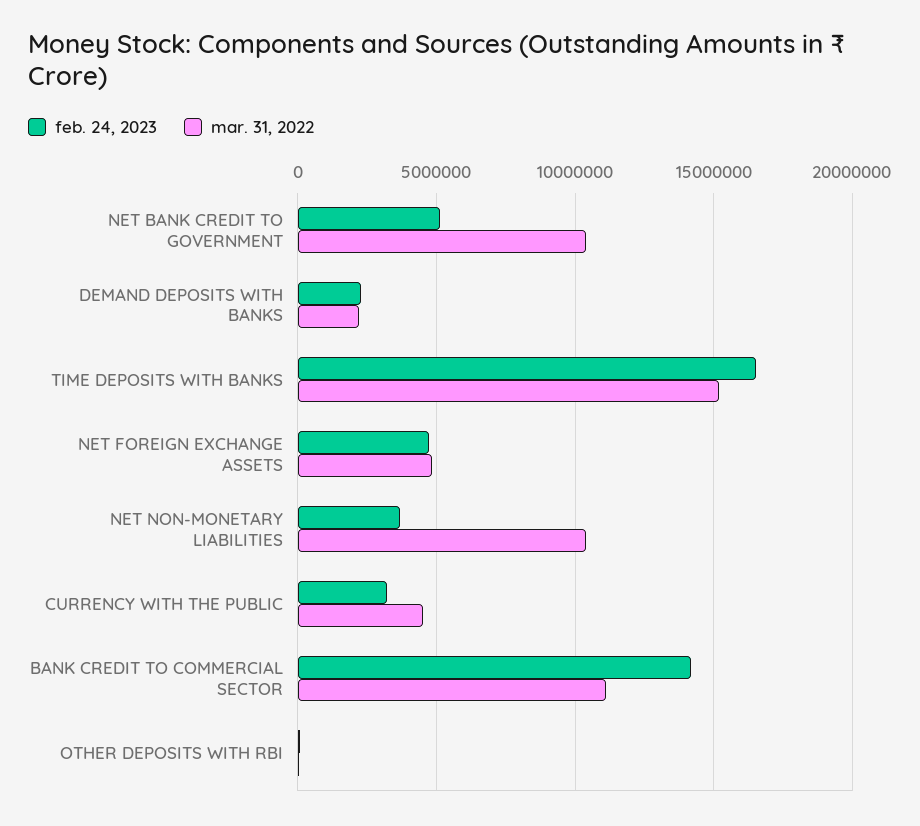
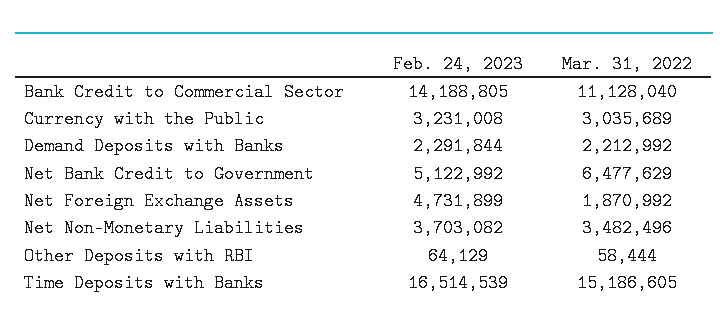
mar. 31, 2022, NET BANK CREDIT TO GOVERNMENT: 10500000 -> 6477629
mar. 31, 2022, NET FOREIGN EXCHANGE ASSETS: 5000000 -> 1870992
mar. 31, 2022, NET NON-MONETARY LIABILITIES: 10500000 -> 3482496
mar. 31, 2022, CURRENCY WITH THE PUBLIC: 4500000 -> 3035689

